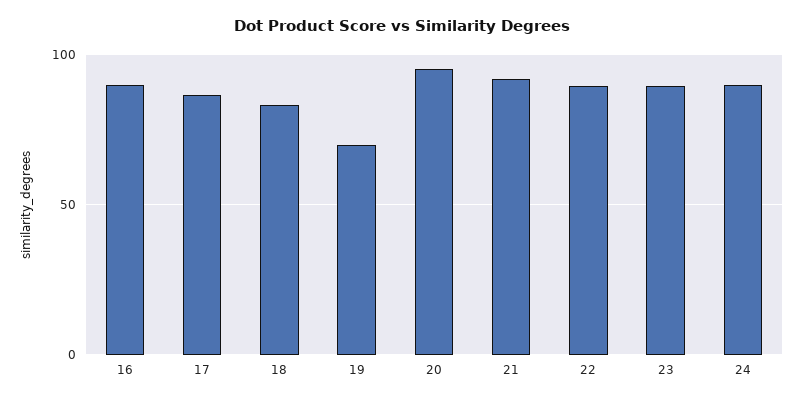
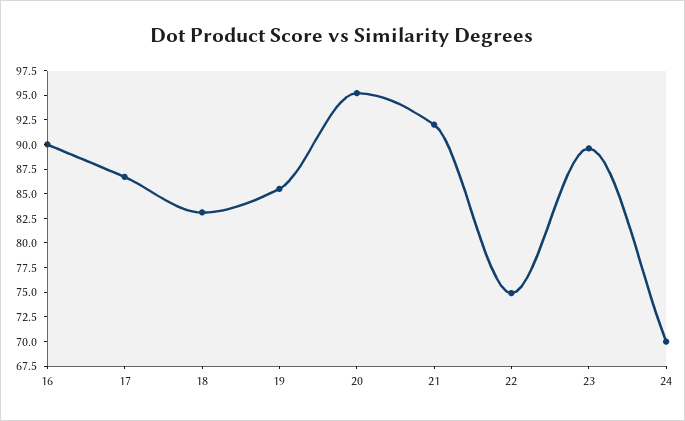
19: 70 -> 85
22: 90 -> 75
24: 90 -> 70

